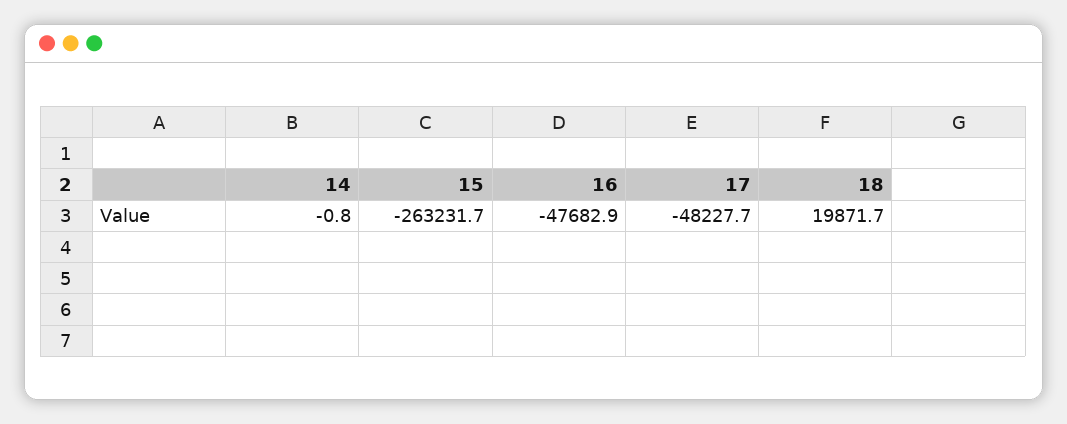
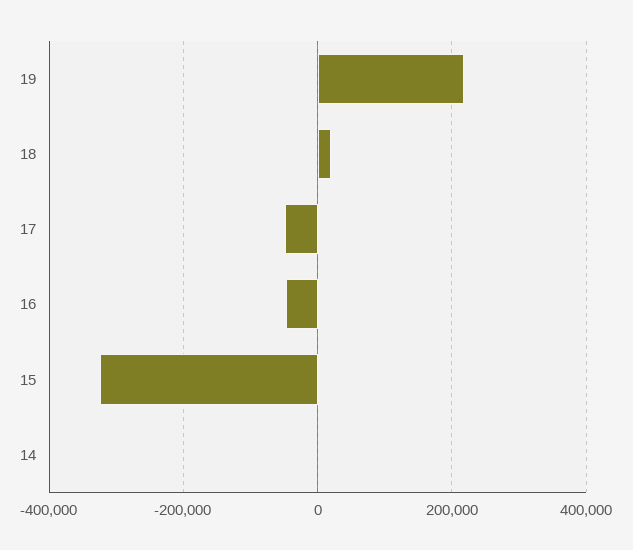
15: -263231.7 -> -320000
19: none -> 220000

